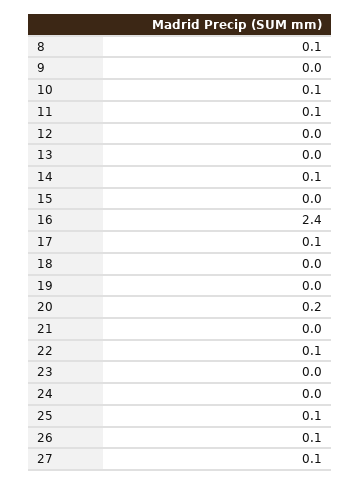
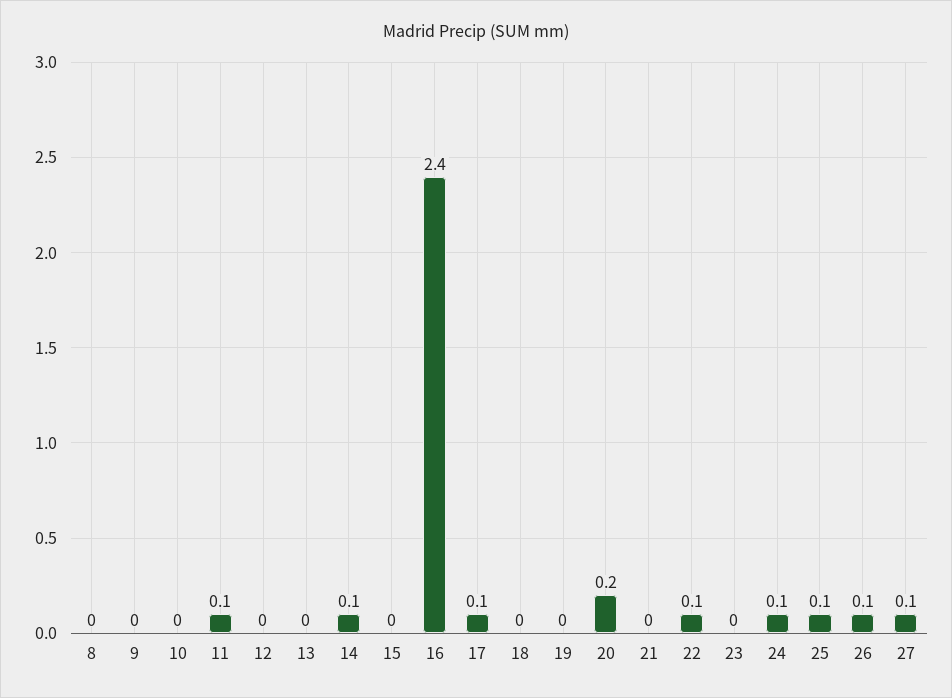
8: 0.1 -> 0
10: 0.1 -> 0
24: 0 -> 0.1

